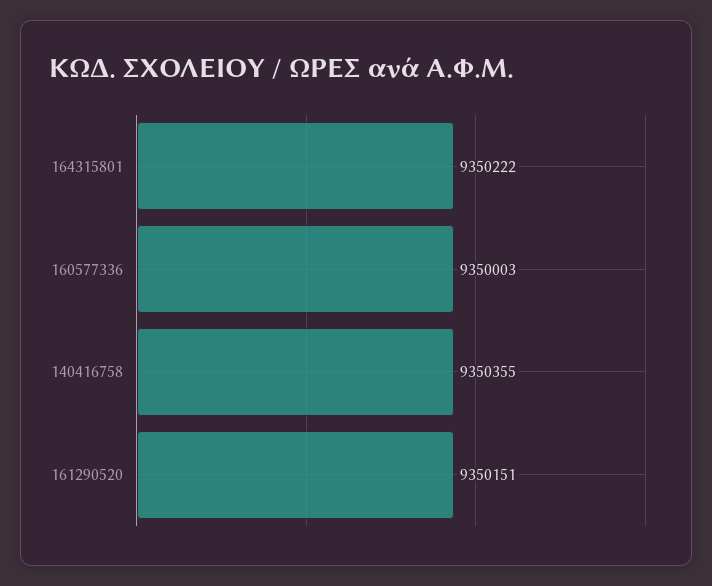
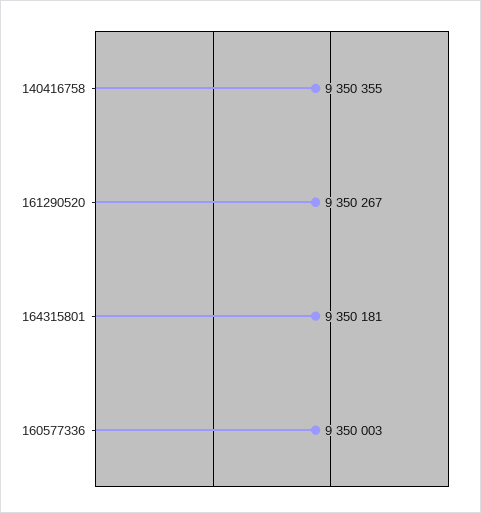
164315801: 9350222 -> 9350181
161290520: 9350151 -> 9350267

